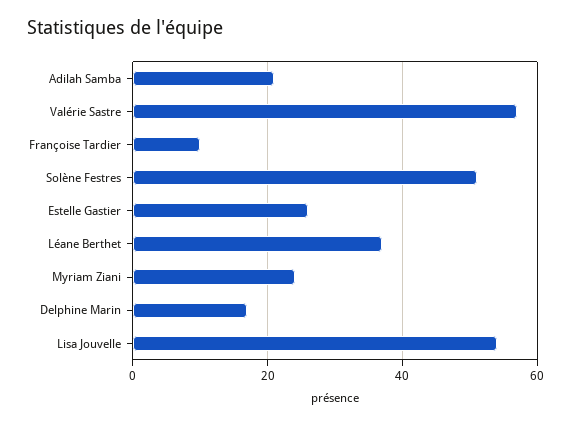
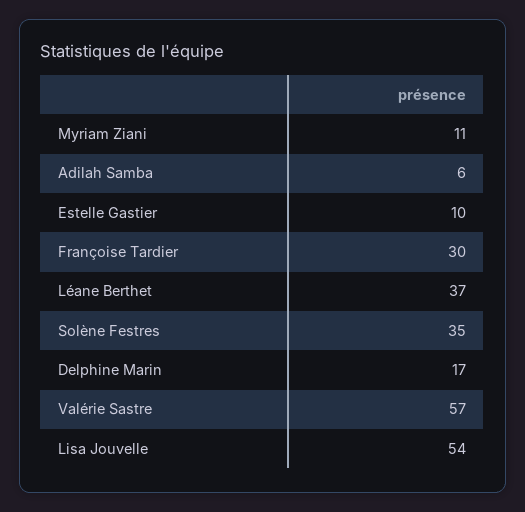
Adilah Samba: 20 -> 6
Françoise Tardier: 10 -> 30
Solène Festres: 50 -> 35
Estelle Gastier: 25 -> 10
Myriam Ziani: 25 -> 11

